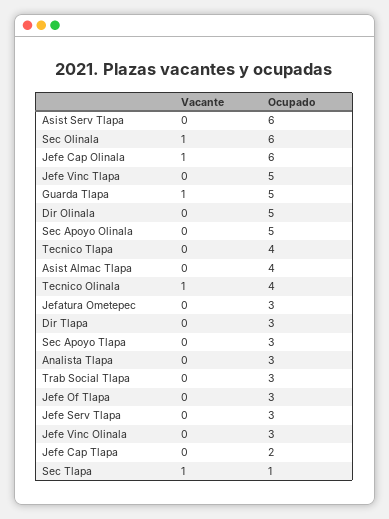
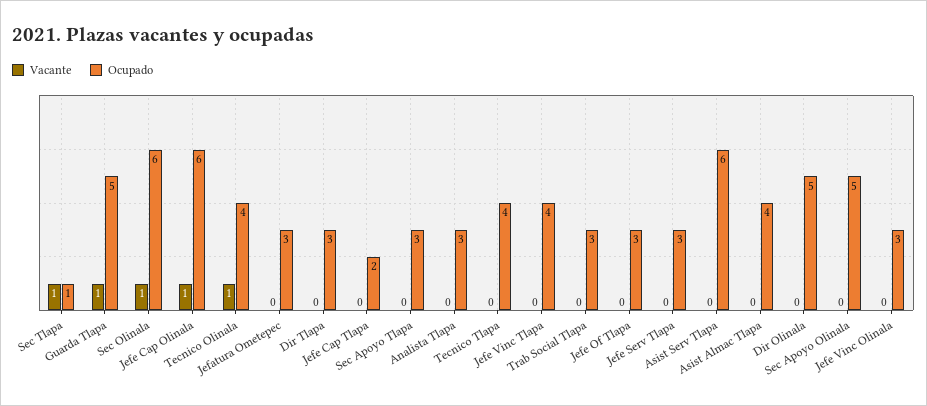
Ocupado, Jefe Vinc Tlapa: 5 -> 4

